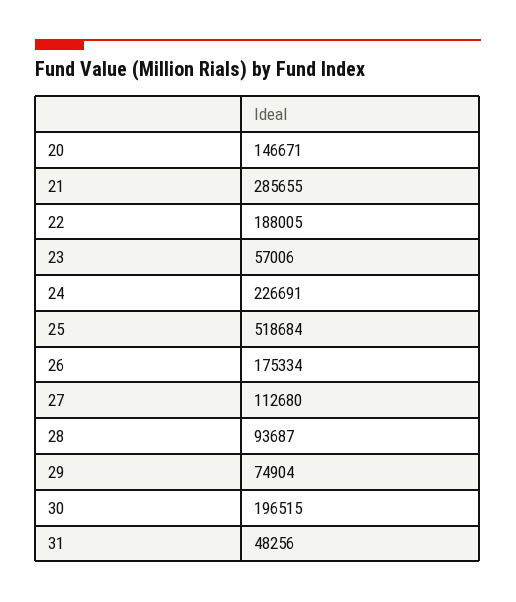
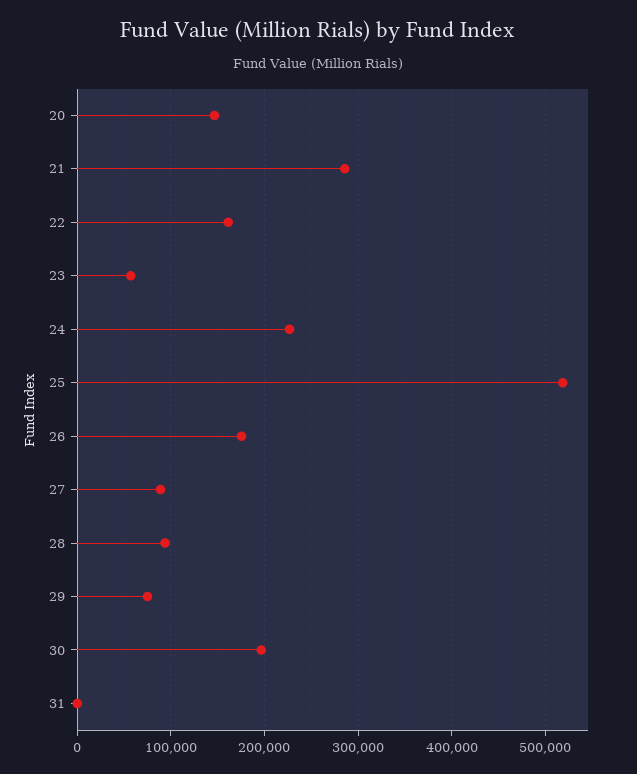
22: 188005 -> 160000
27: 112680 -> 90000
31: 48256 -> 0

